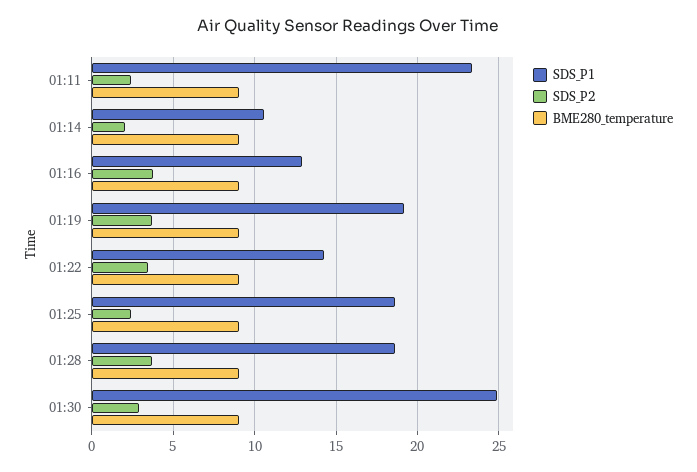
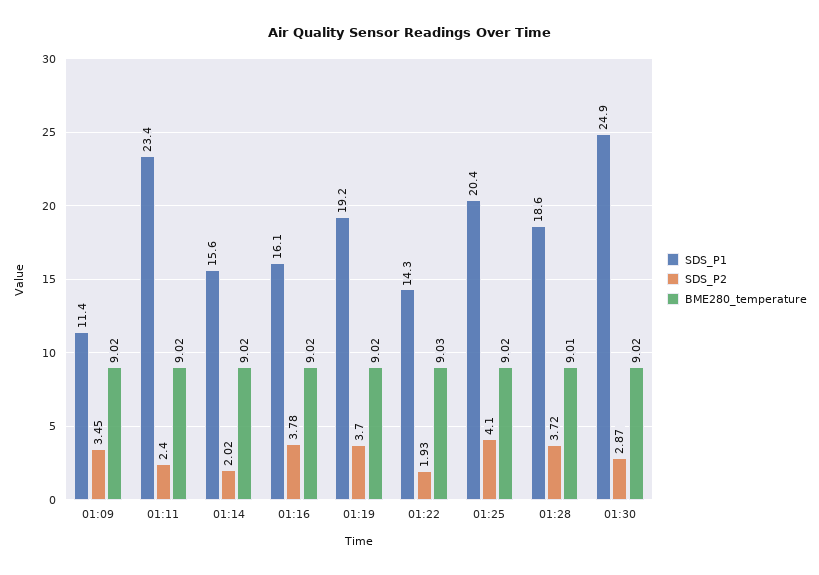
SDS_P1, 01:14: 10.5 -> 15.6
SDS_P1, 01:16: 13 -> 16.1
SDS_P2, 01:22: 3.5 -> 1.93
SDS_P1, 01:25: 18.5 -> 20.4
SDS_P2, 01:25: 2.5 -> 4.1
SDS_P1, 01:09: none -> 11.4
SDS_P2, 01:09: none -> 3.45
BME280_temperature, 01:09: none -> 9.02

